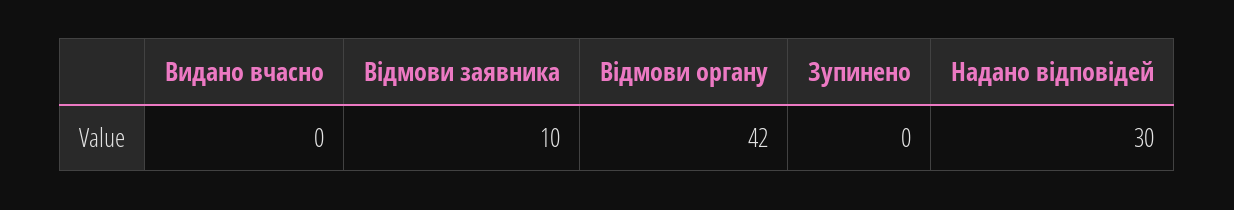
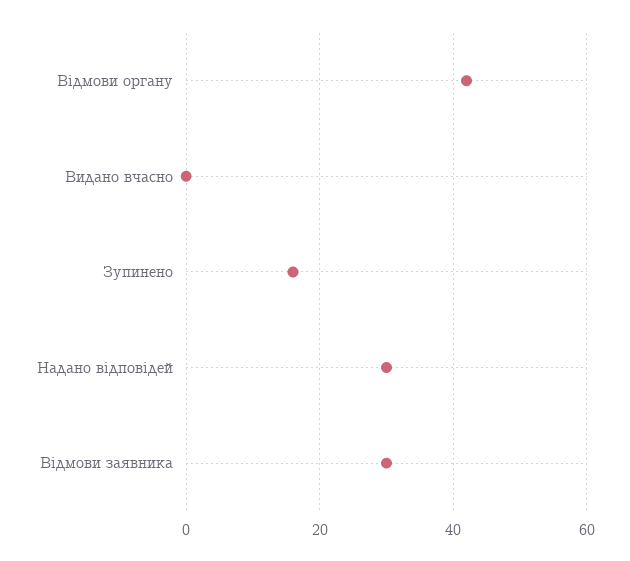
Відмови заявника: 10 -> 30
Зупинено: 0 -> 15

